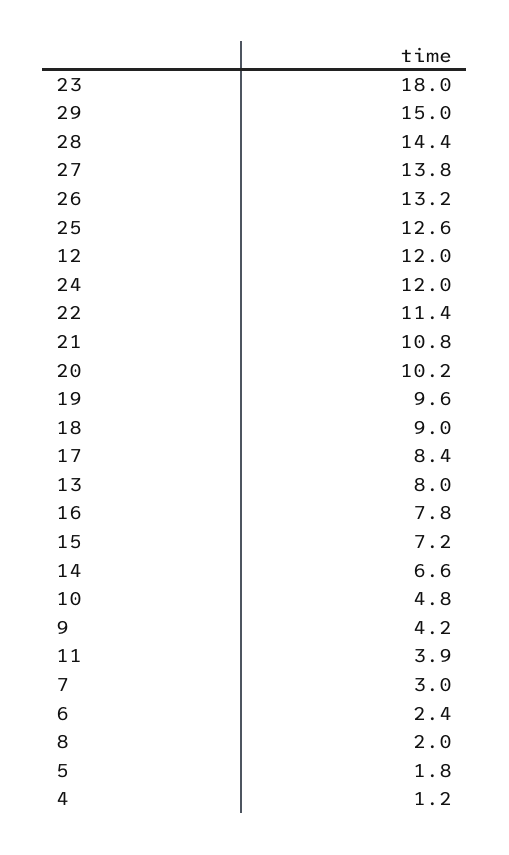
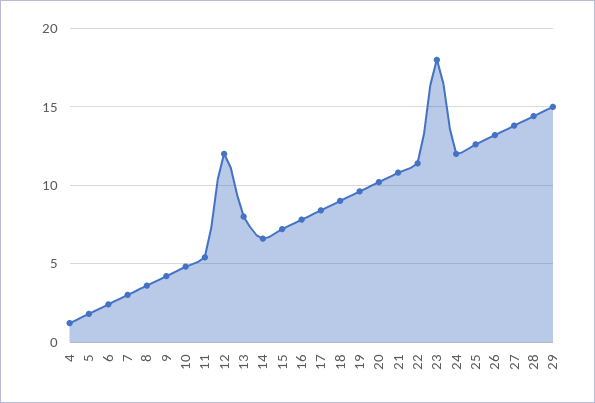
11: 3.9 -> 5.5
8: 2 -> 3.5

